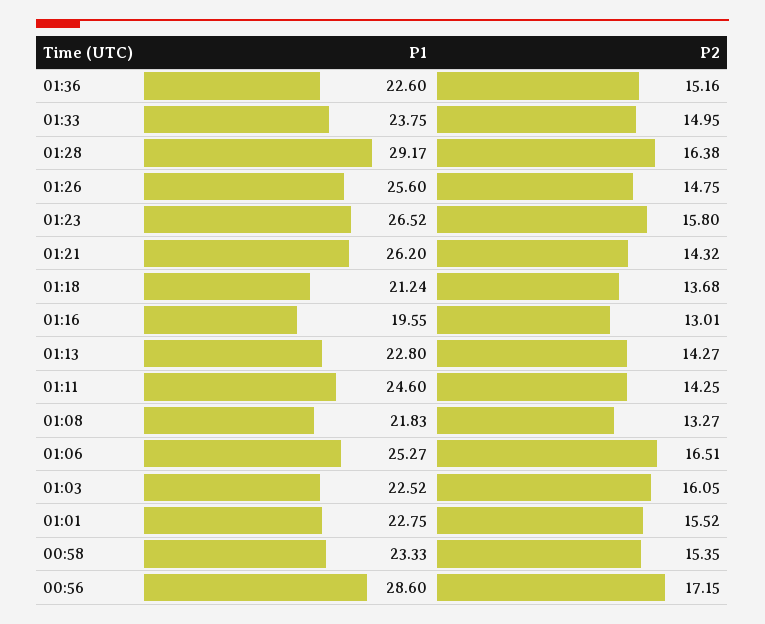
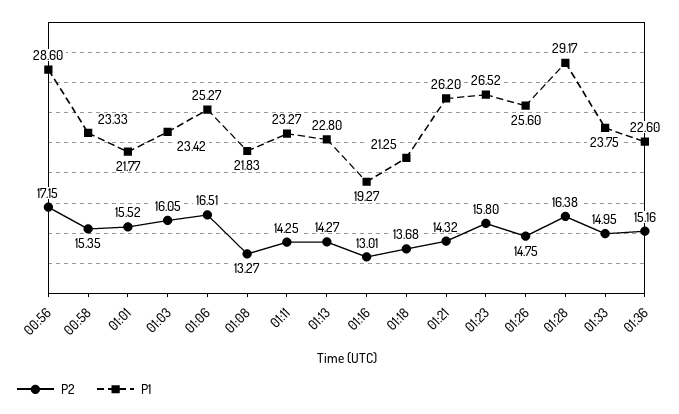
P1, 01:18: 21.24 -> 21.25
P1, 01:16: 19.55 -> 19.27
P1, 01:11: 24.6 -> 23.27
P1, 01:03: 22.52 -> 23.42
P1, 01:01: 22.75 -> 21.77

